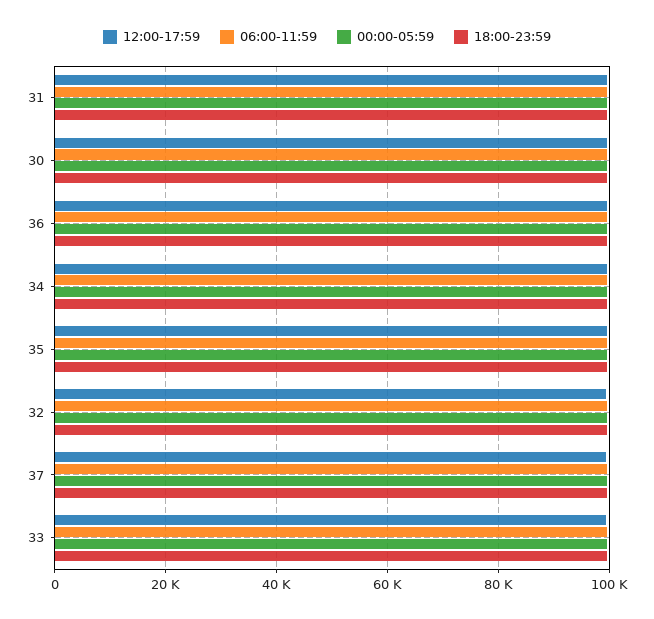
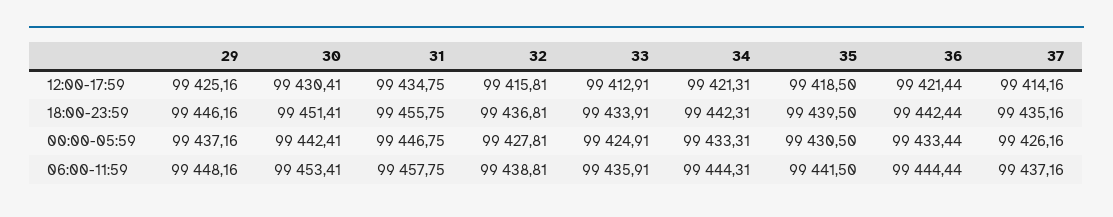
12:00-17:59, 29: none -> 99425.16
18:00-23:59, 29: none -> 99446.16
00:00-05:59, 29: none -> 99437.16
06:00-11:59, 29: none -> 99448.16

